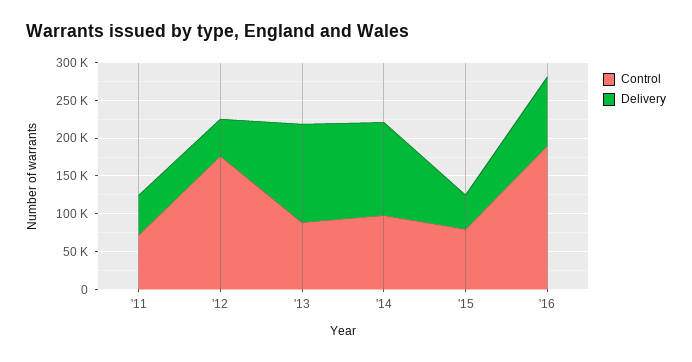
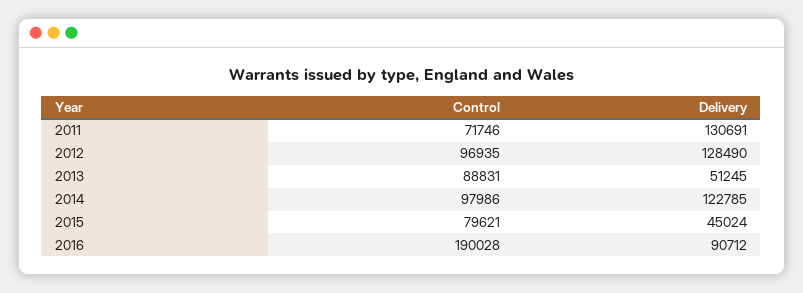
Delivery, '11: 50000 -> 130691
Control, '12: 175000 -> 96935
Delivery, '12: 50000 -> 128490
Delivery, '13: 125000 -> 51245

